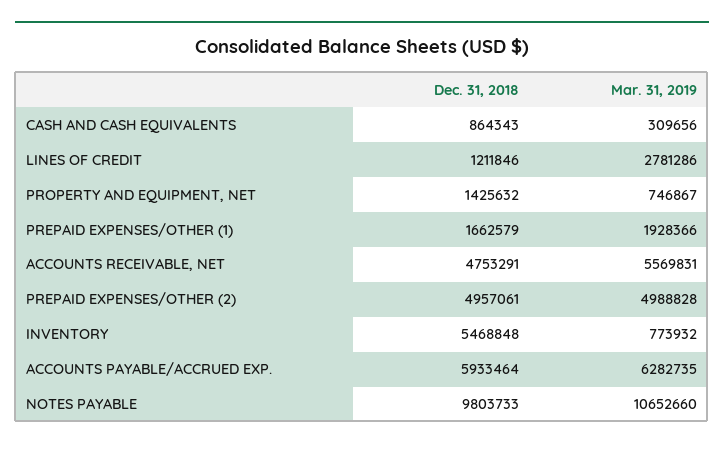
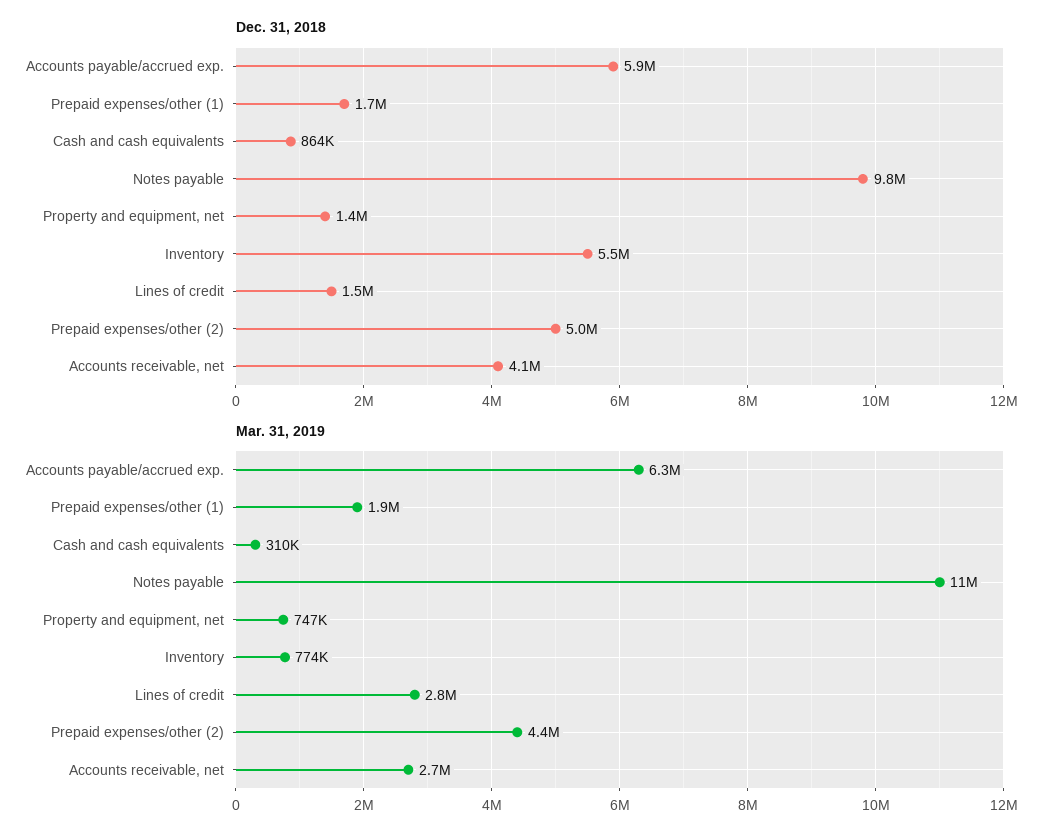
Dec. 31, 2018, LINES OF CREDIT: 1211846 -> 1500000
Dec. 31, 2018, ACCOUNTS RECEIVABLE, NET: 4753291 -> 4100000
Mar. 31, 2019, ACCOUNTS RECEIVABLE, NET: 5569831 -> 2700000
Mar. 31, 2019, PREPAID EXPENSES/OTHER (2): 4988828 -> 4400000

